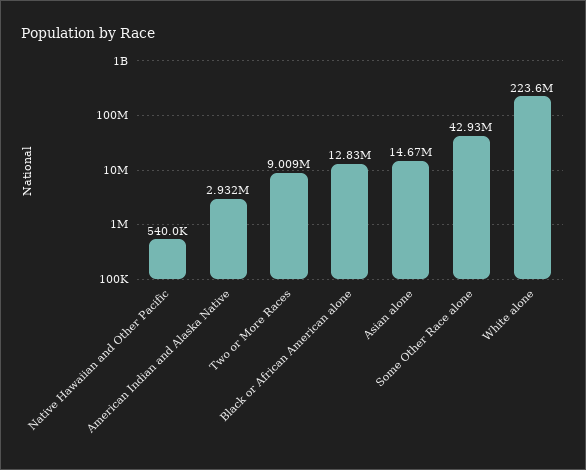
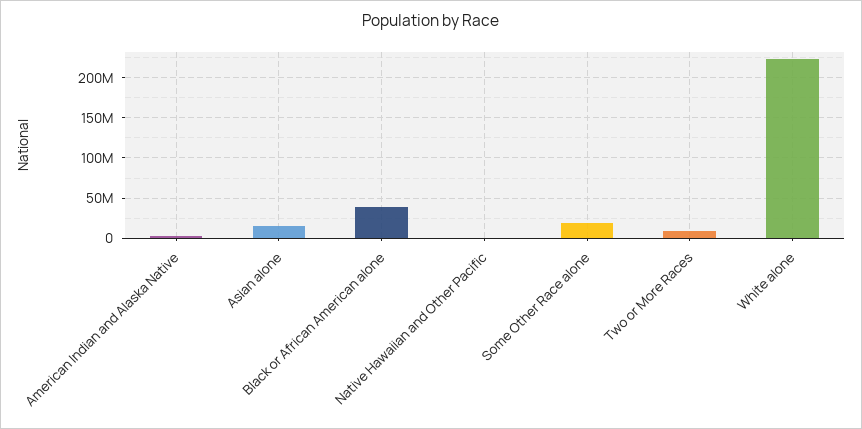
Black or African American alone: 12830000 -> 40000000
Some Other Race alone: 42930000 -> 20000000

